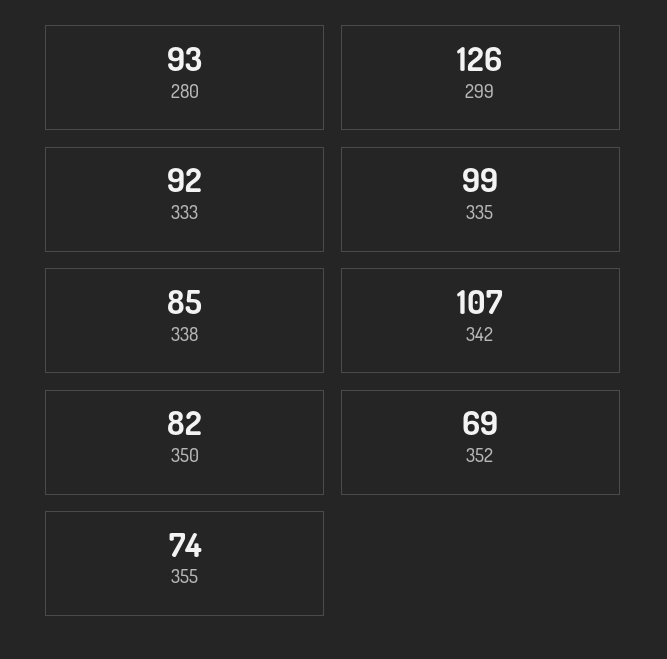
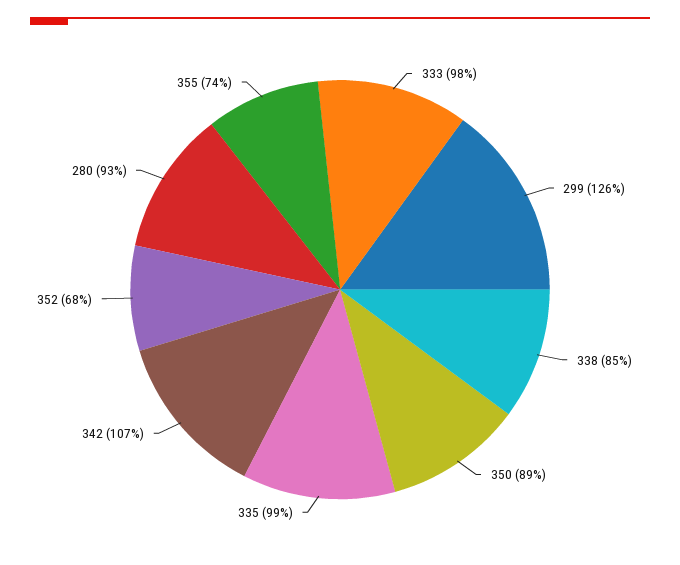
333: 92 -> 98
350: 82 -> 89
352: 69 -> 68

